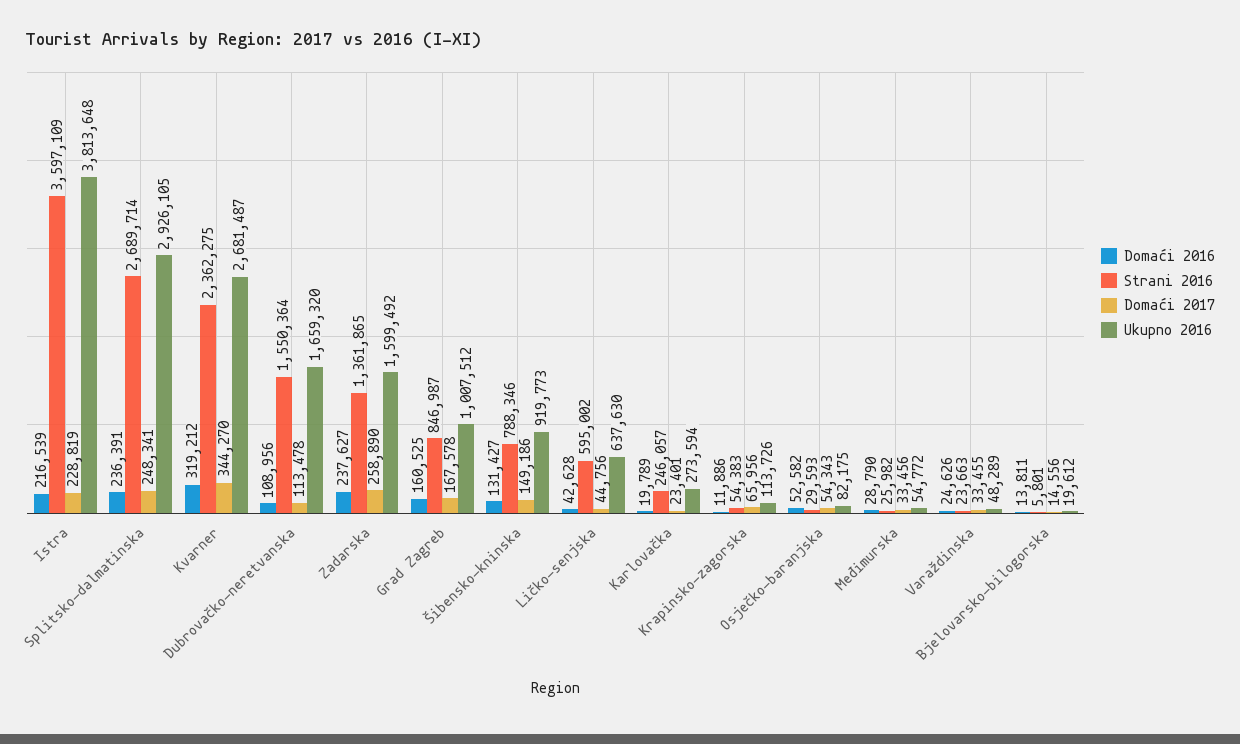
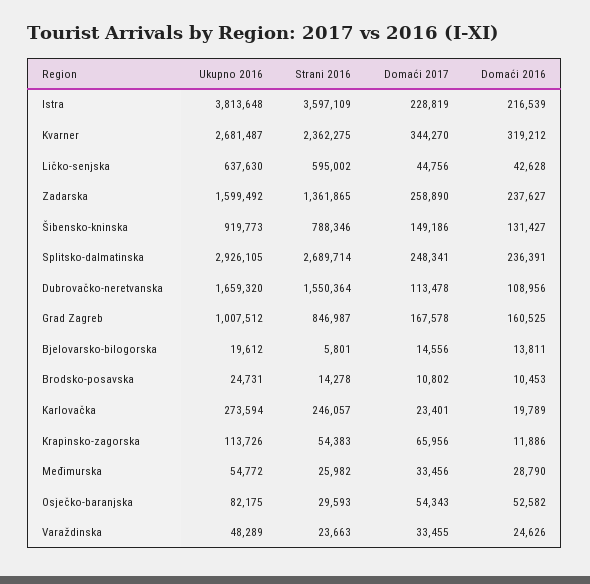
Ukupno 2016, Brodsko-posavska: none -> 24731
Strani 2016, Brodsko-posavska: none -> 14278
Domaći 2017, Brodsko-posavska: none -> 10802
Domaći 2016, Brodsko-posavska: none -> 10453

